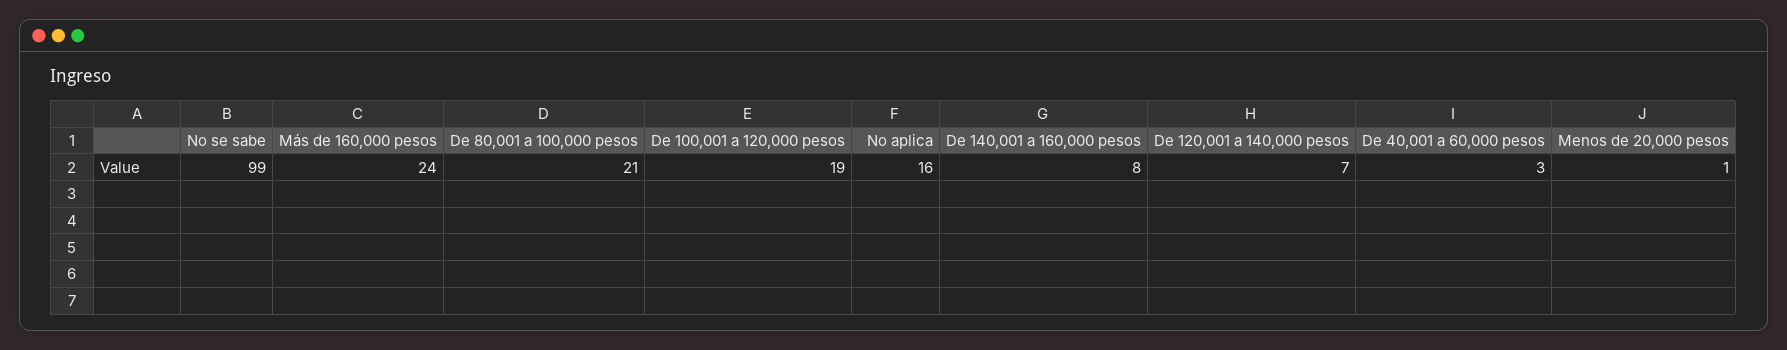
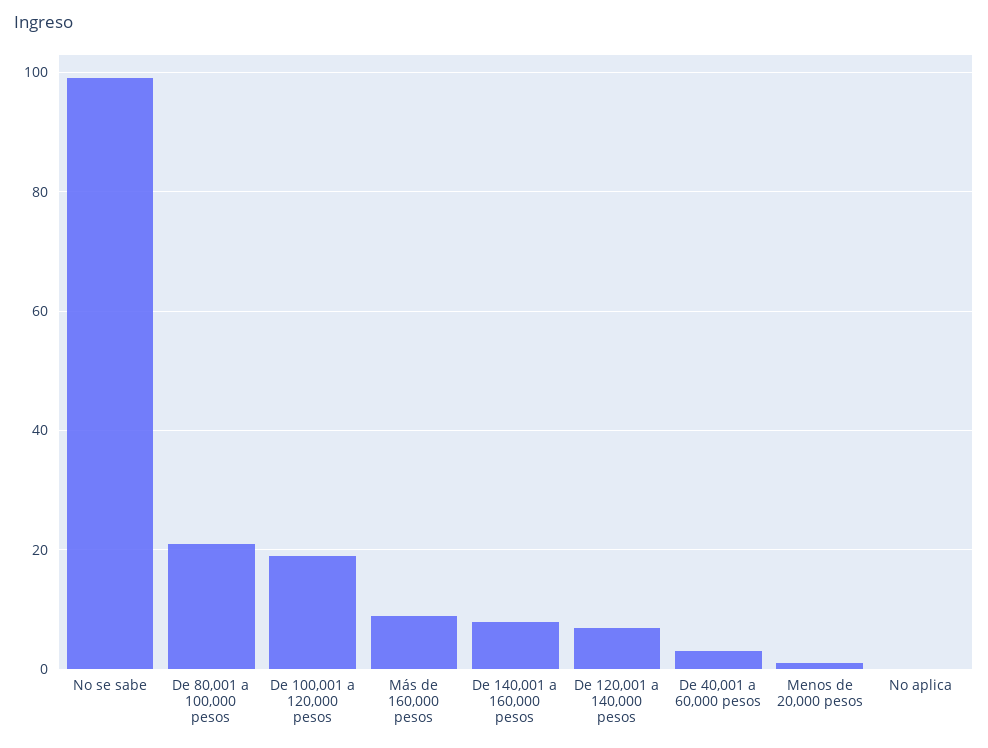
Más de 160,000 pesos: 24 -> 10
No aplica: 16 -> 0

